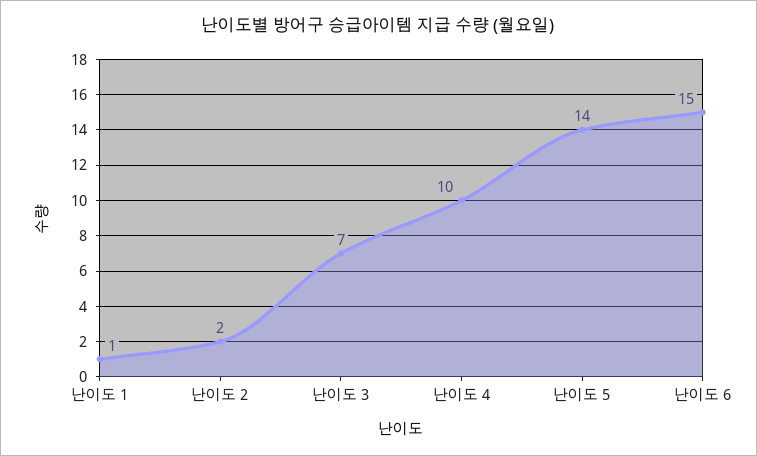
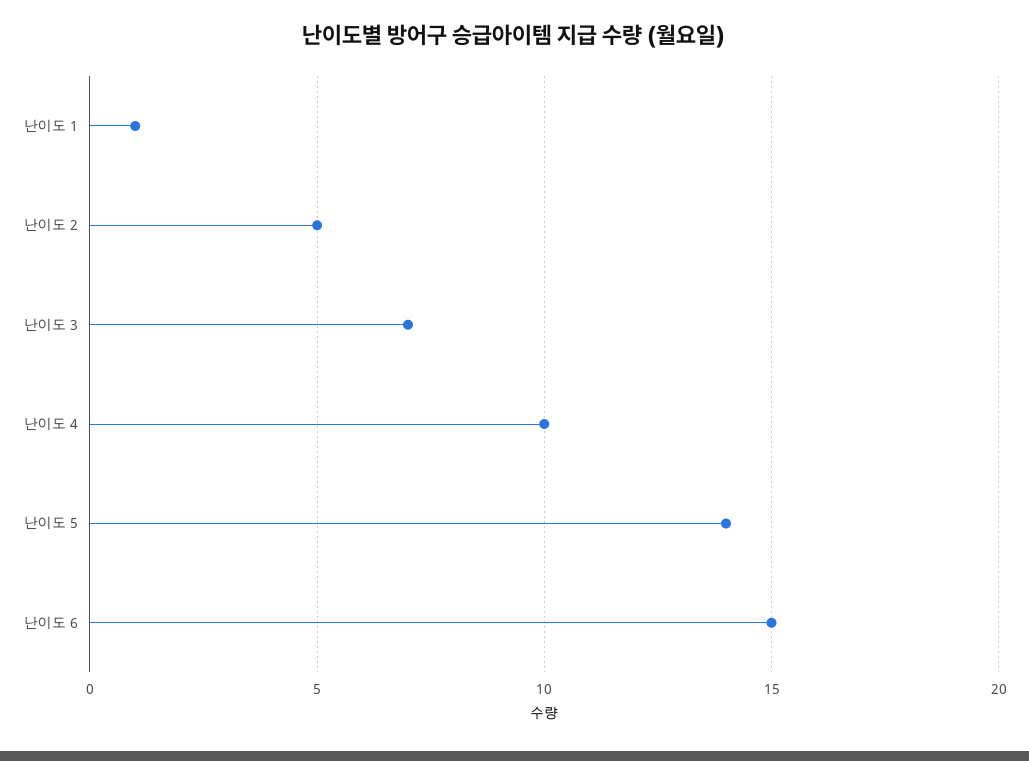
난이도 2: 2 -> 5

